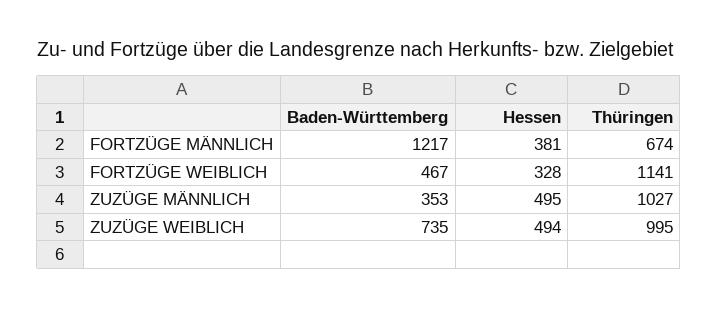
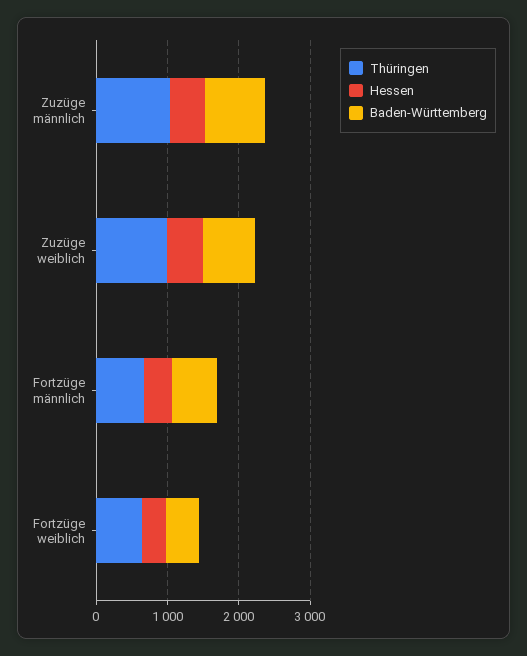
Baden-Württemberg, FORTZÜGE MÄNNLICH: 1217 -> 600
Thüringen, FORTZÜGE WEIBLICH: 1141 -> 600
Baden-Württemberg, ZUZÜGE MÄNNLICH: 353 -> 800

